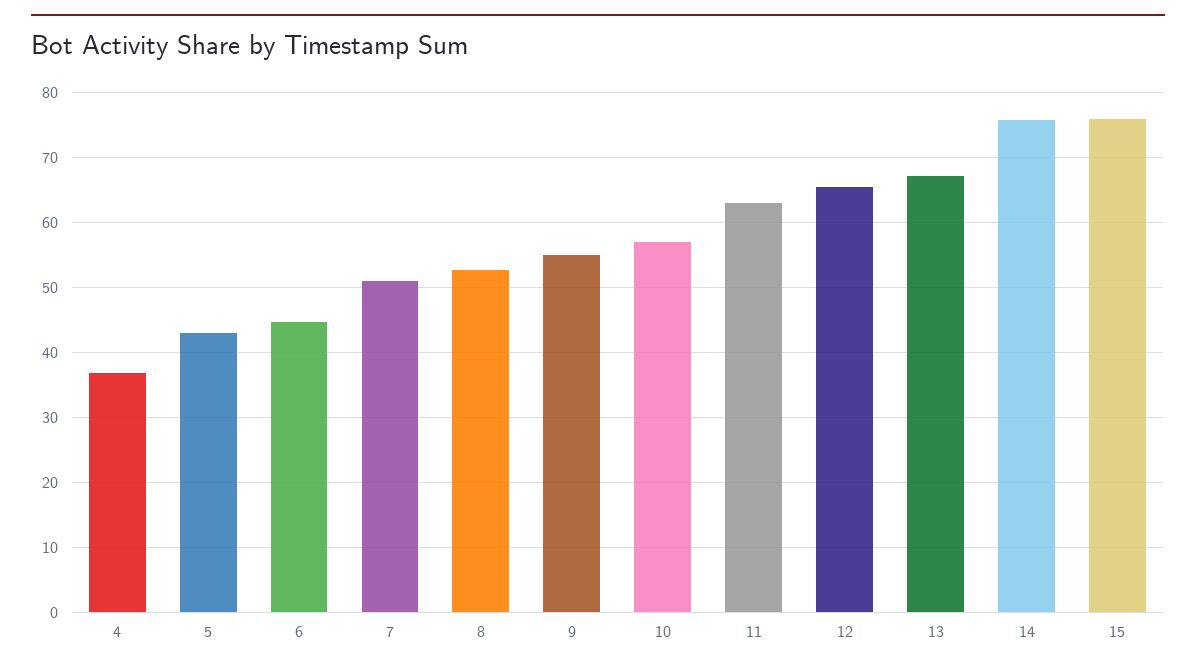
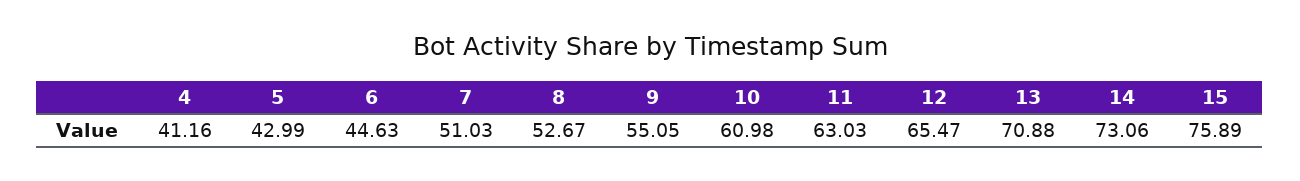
4: 37 -> 41.16
10: 57 -> 60.98
13: 67 -> 70.88
14: 76 -> 73.06

